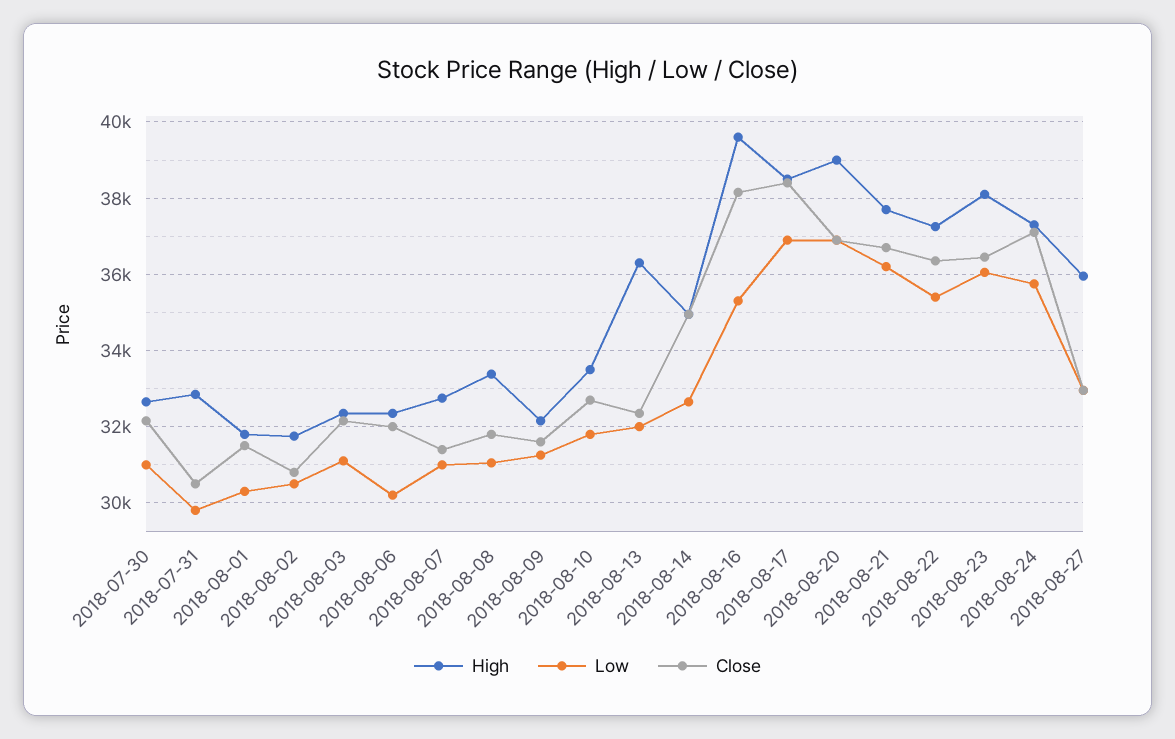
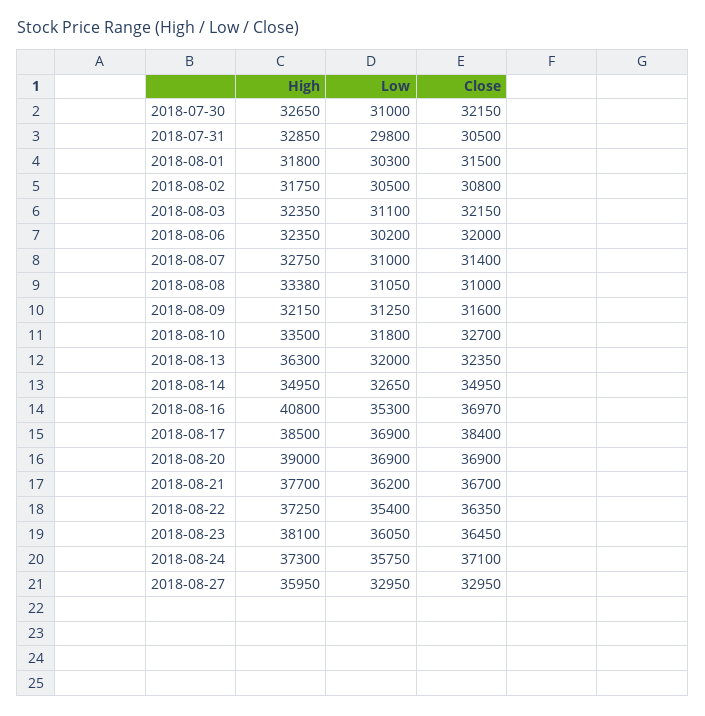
Close, 2018-08-08: 31800 -> 31000
High, 2018-08-16: 39600 -> 40800
Close, 2018-08-16: 38200 -> 36970

